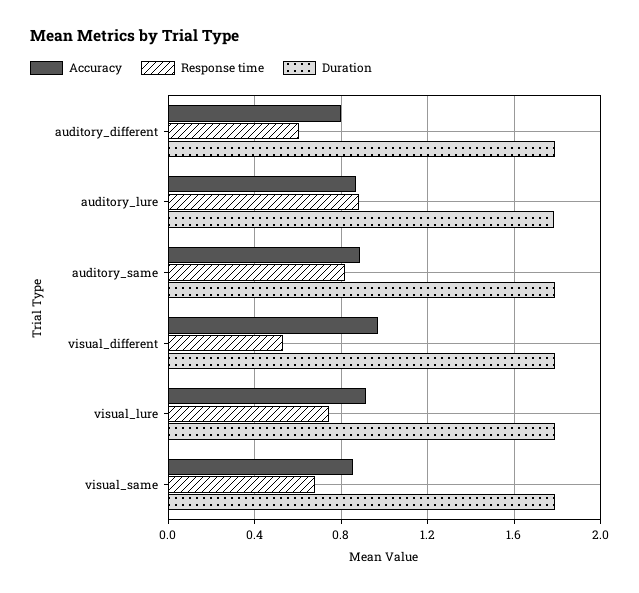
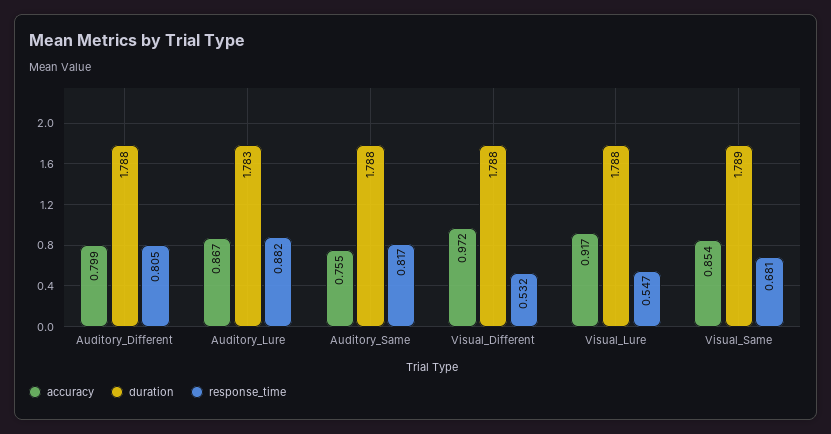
Response time, auditory_different: 0.6 -> 0.805
Accuracy, auditory_same: 0.9 -> 0.755
Response time, visual_lure: 0.75 -> 0.547

